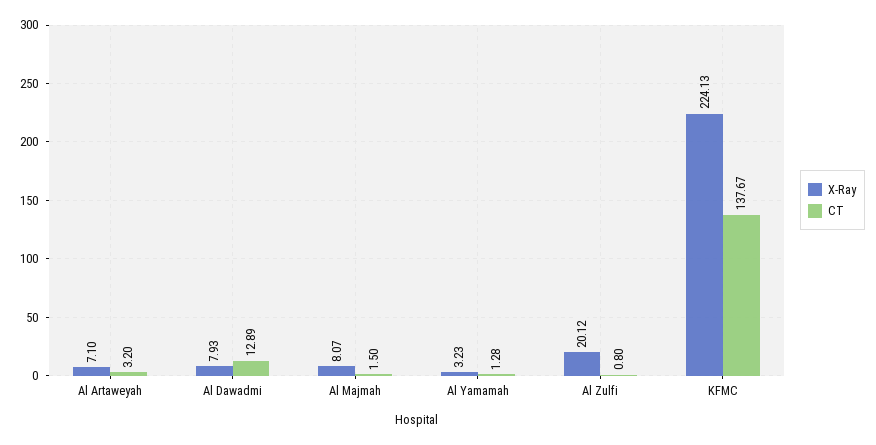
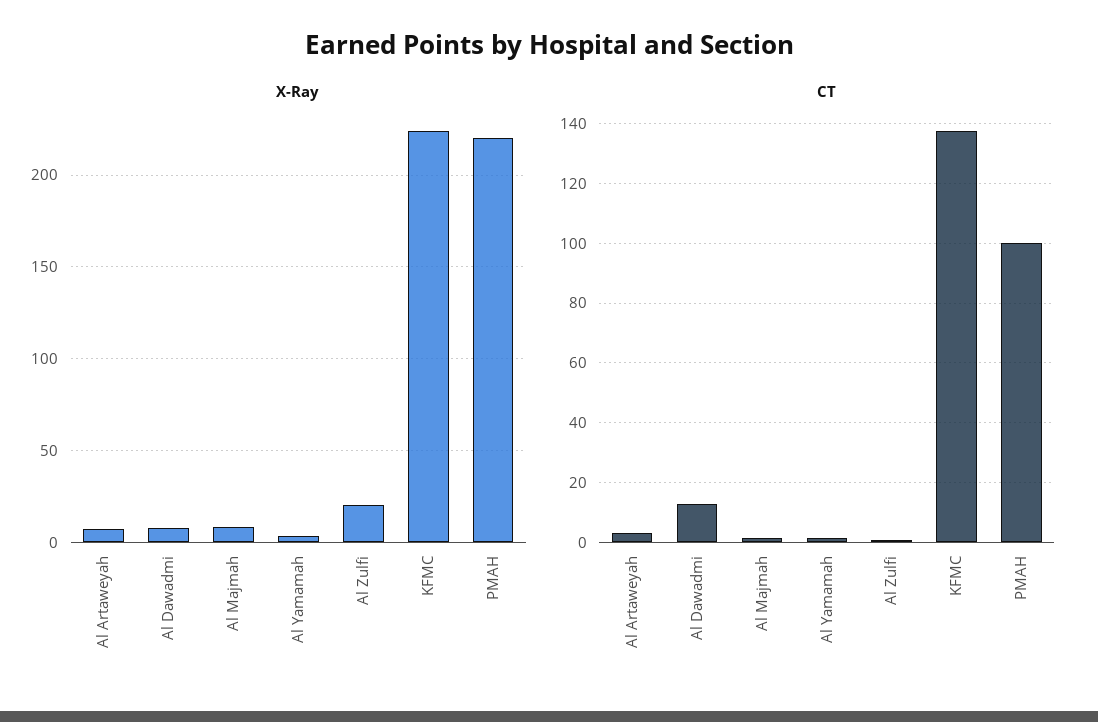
X-Ray, PMAH: none -> 220
CT, PMAH: none -> 100

